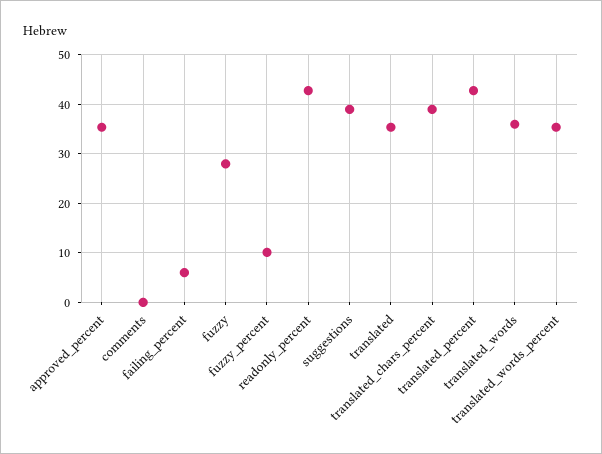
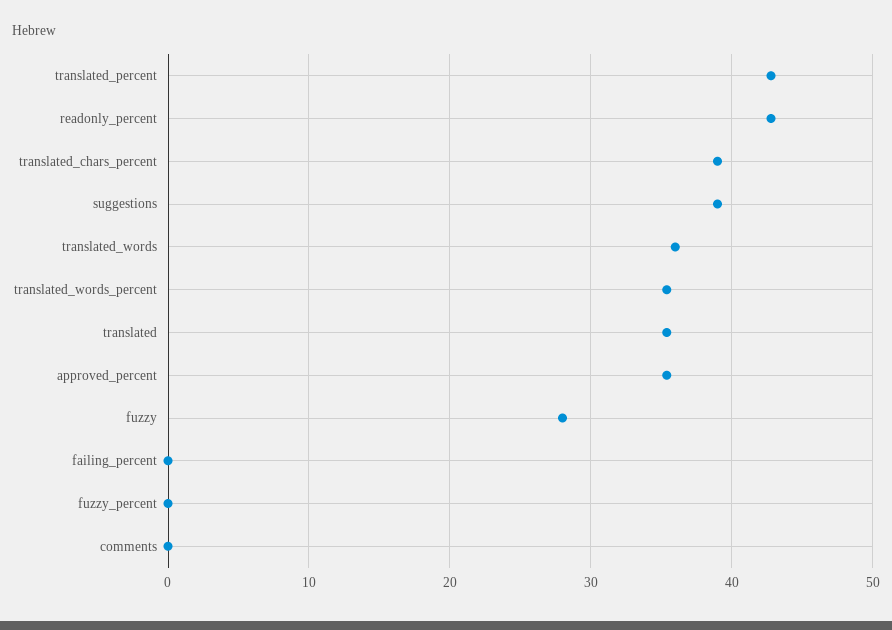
failing_percent: 6 -> 0
fuzzy_percent: 10 -> 0

